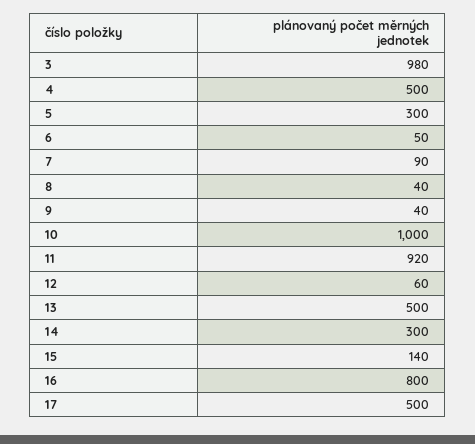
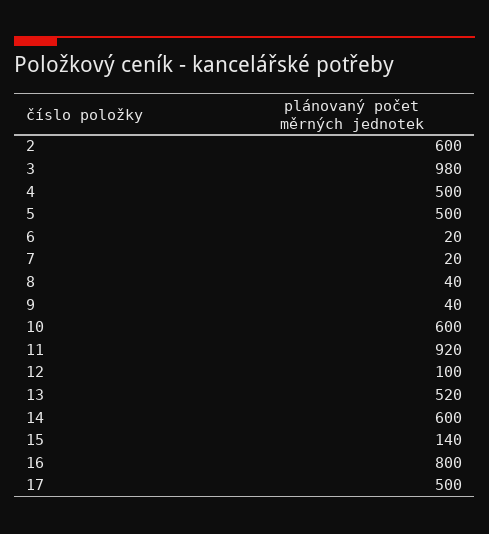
5: 300 -> 500
6: 50 -> 20
7: 90 -> 20
10: 1000 -> 600
12: 60 -> 100
13: 500 -> 520
14: 300 -> 600
2: none -> 600

